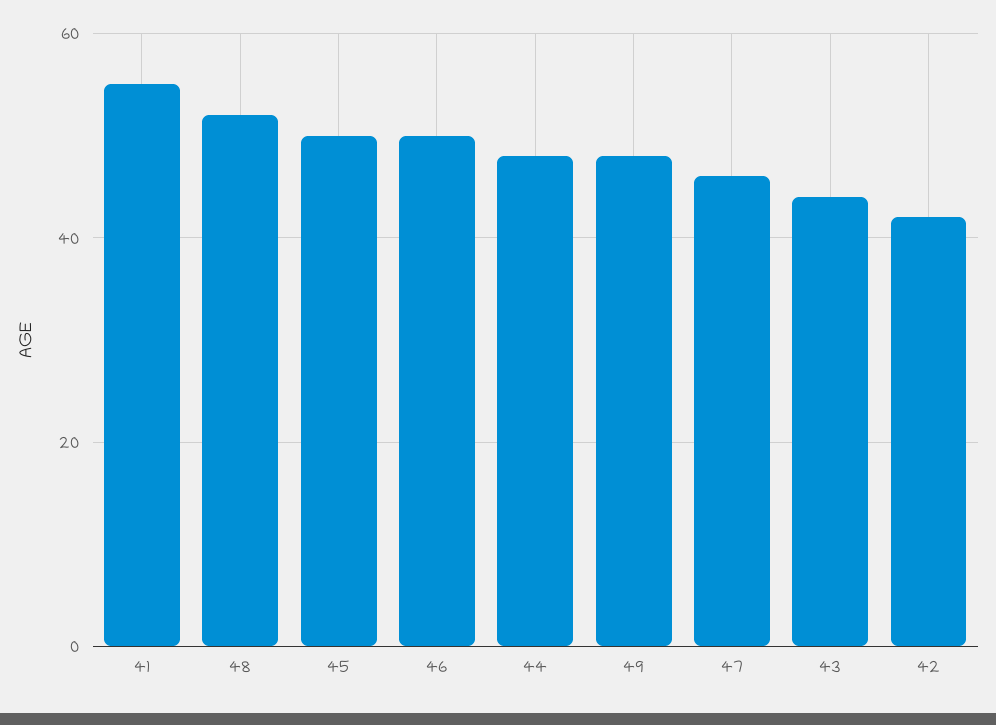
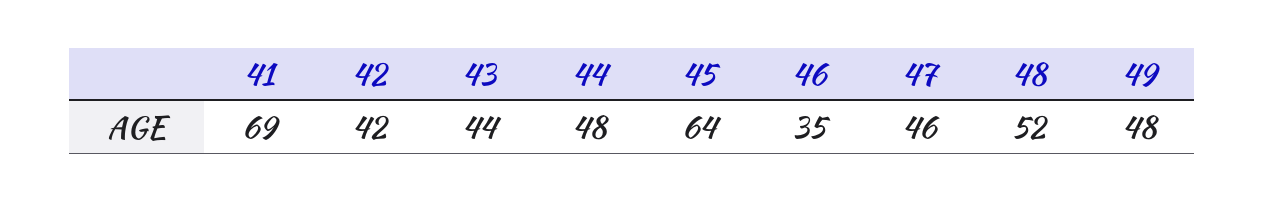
41: 55 -> 69
45: 50 -> 64
46: 50 -> 35

